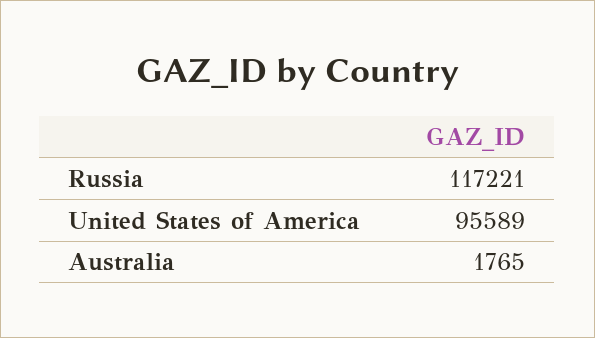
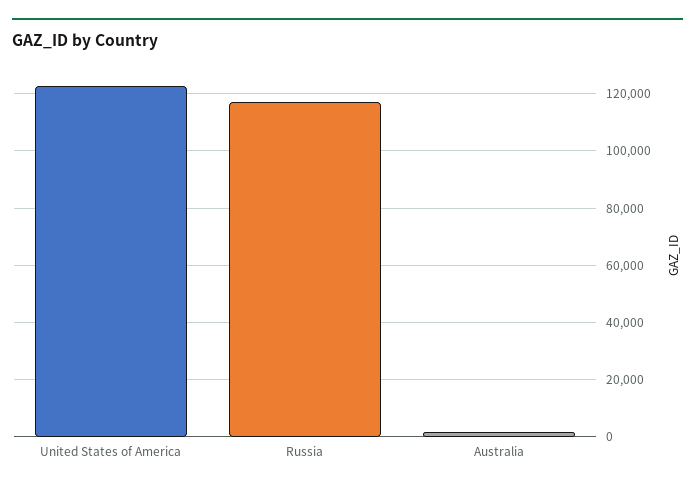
United States of America: 95589 -> 122500

